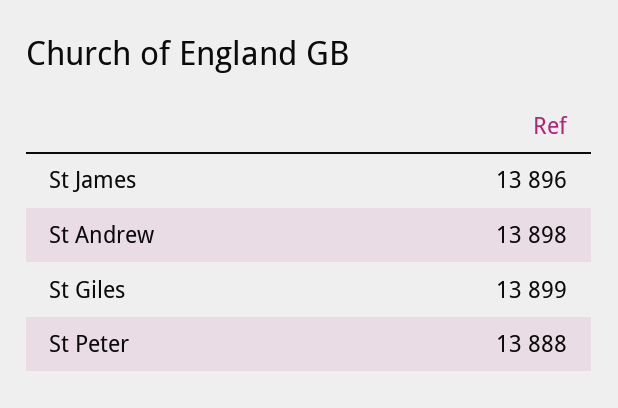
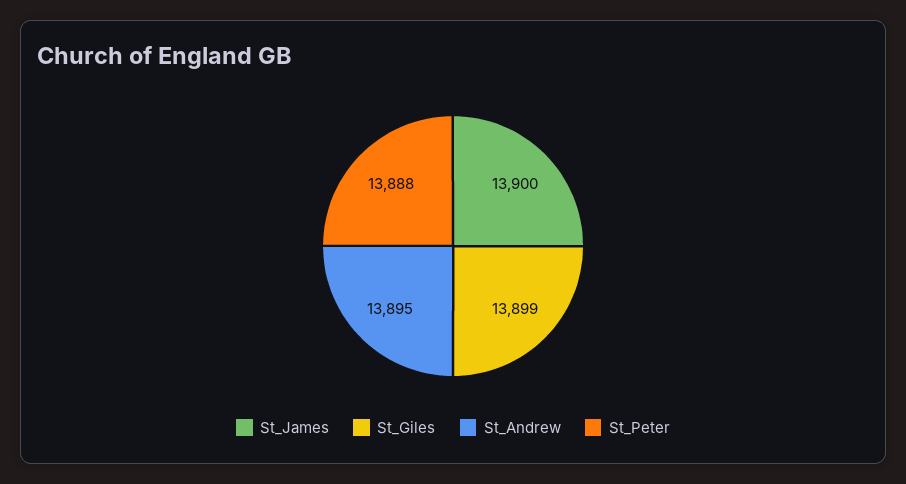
St James: 13896 -> 13900
St Andrew: 13898 -> 13895

